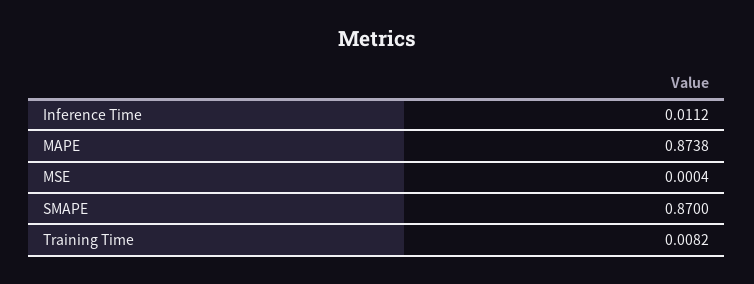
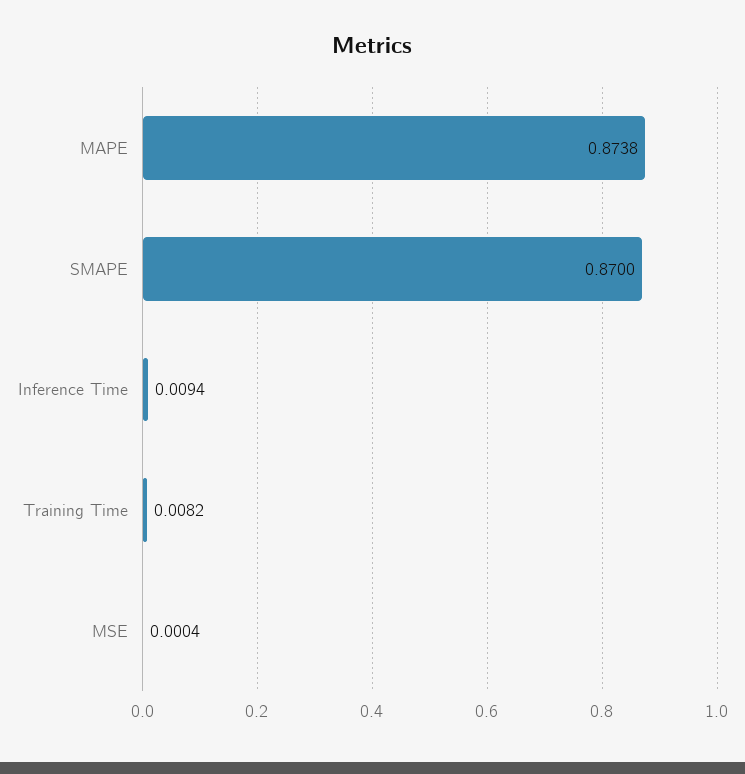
Inference Time: 0.0112 -> 0.0094

